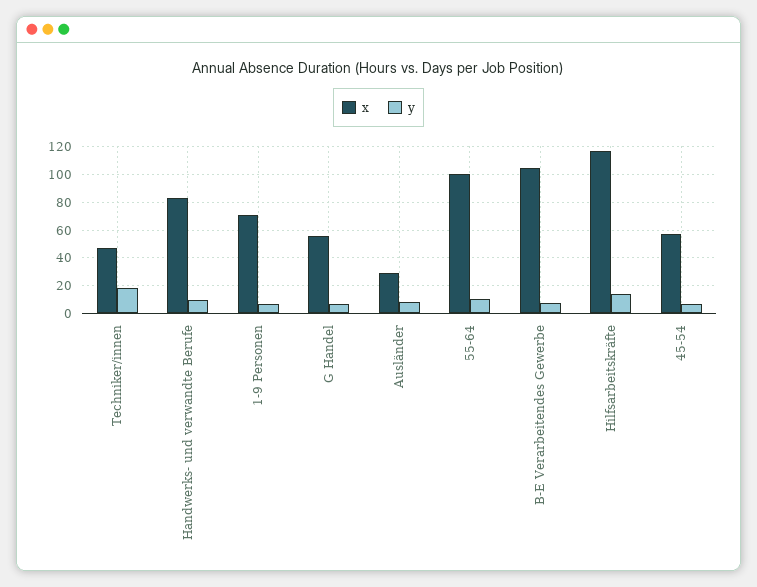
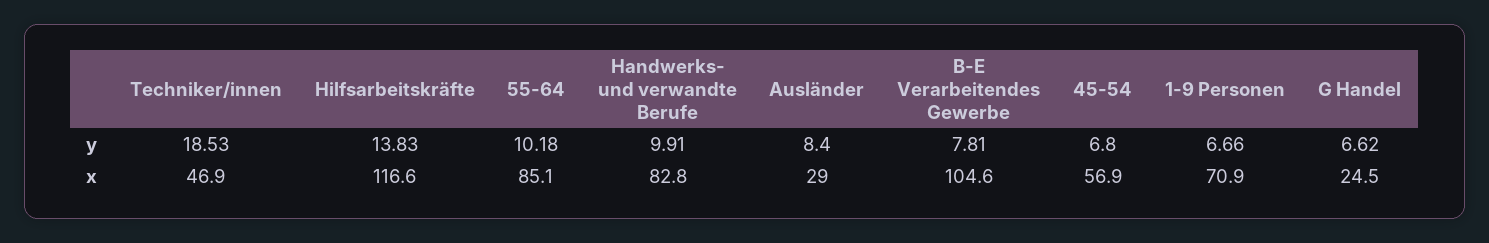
x, G Handel: 55 -> 24.5
x, 55-64: 100 -> 85.1

